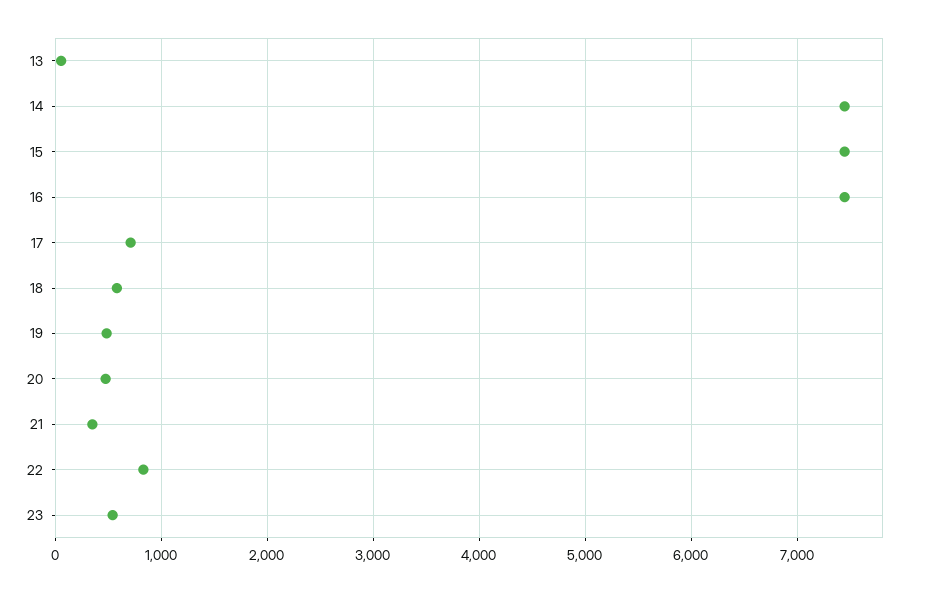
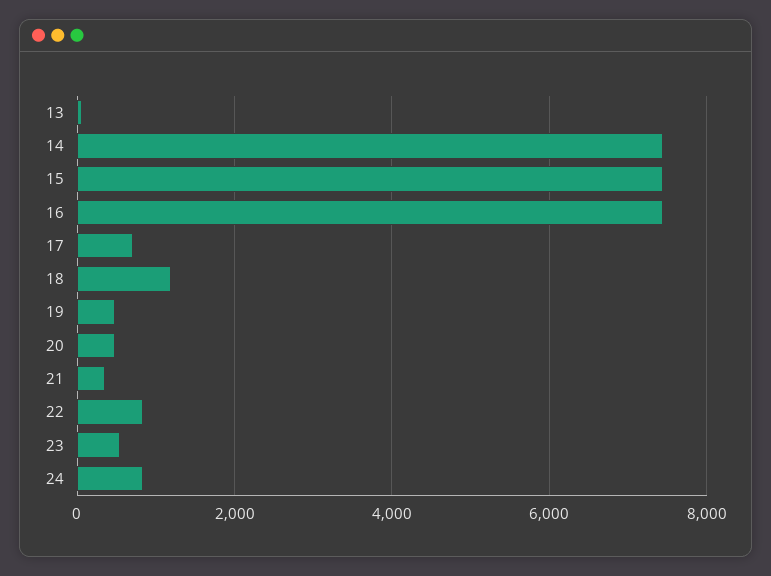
18: 600 -> 1200
24: none -> 800

